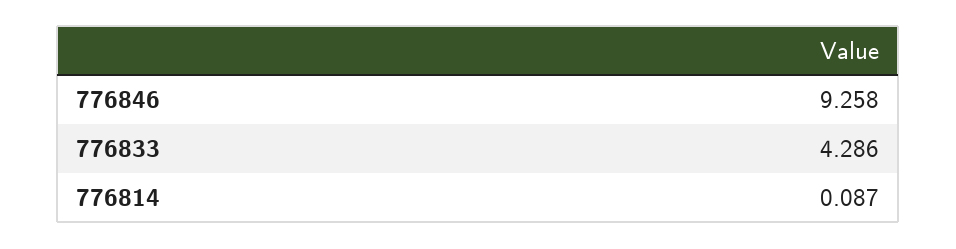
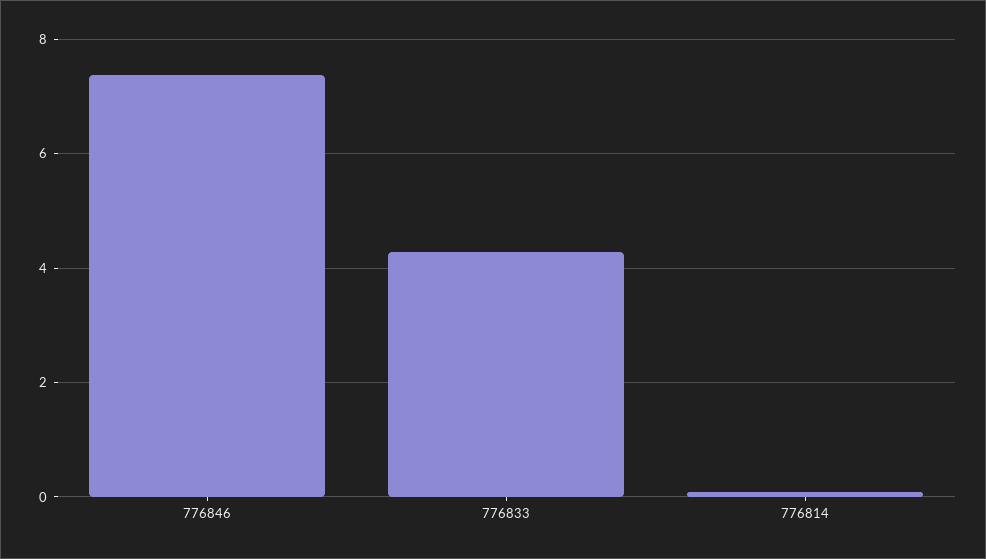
776846: 9.258 -> 7.4

